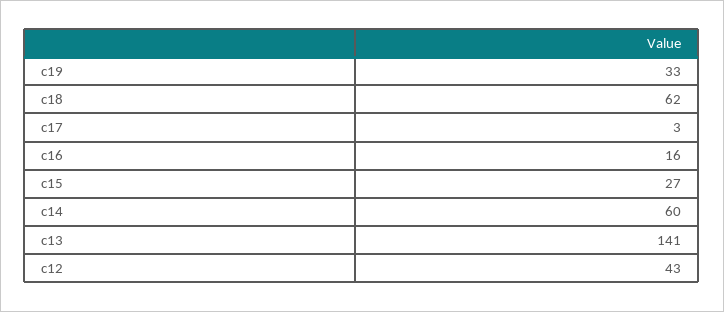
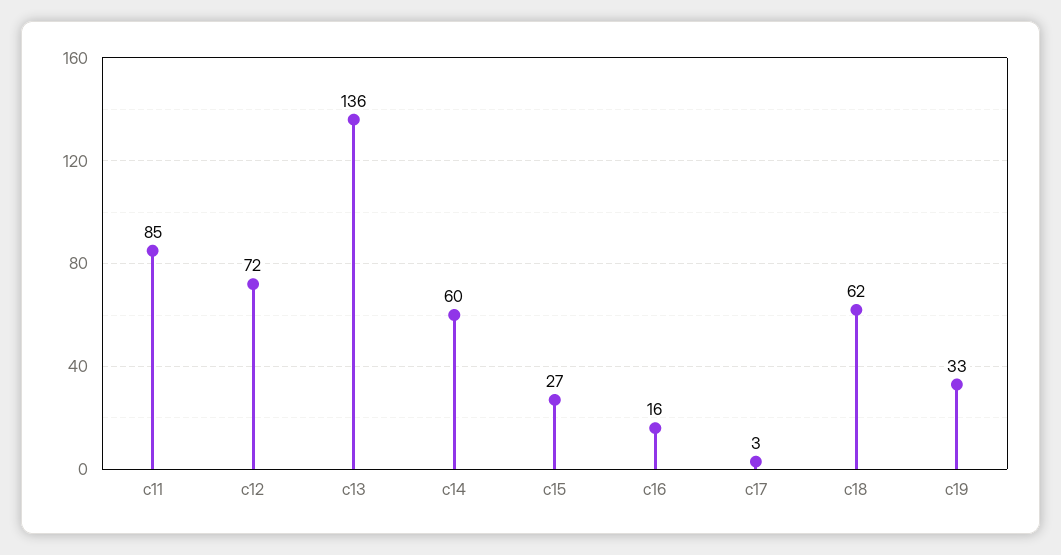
c13: 141 -> 136
c12: 43 -> 72
c11: none -> 85

